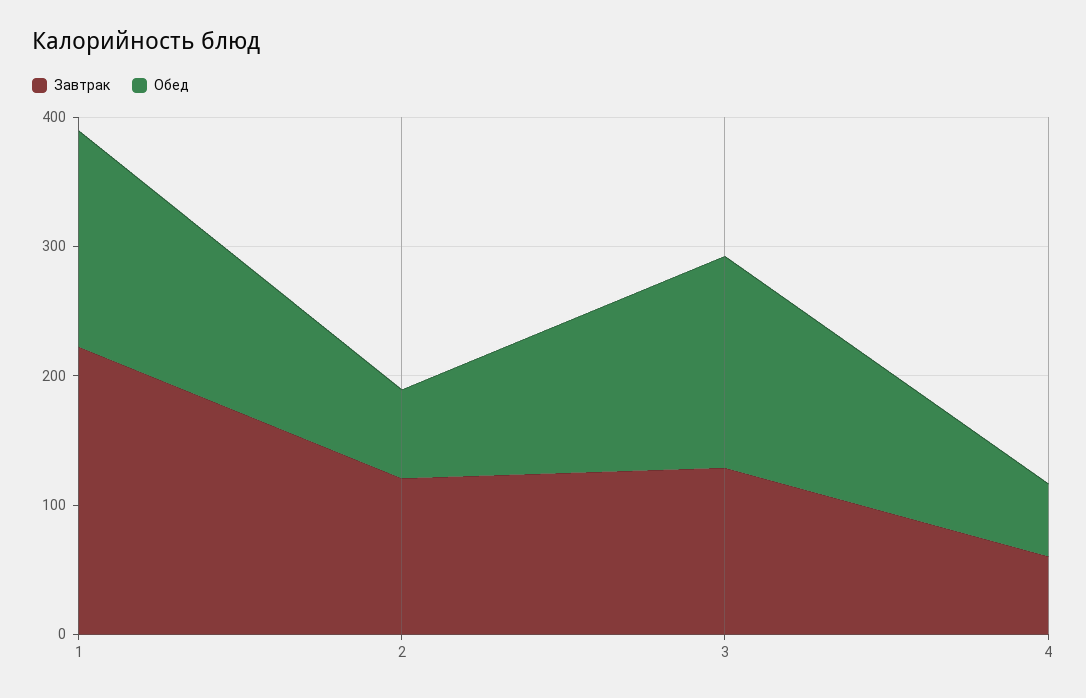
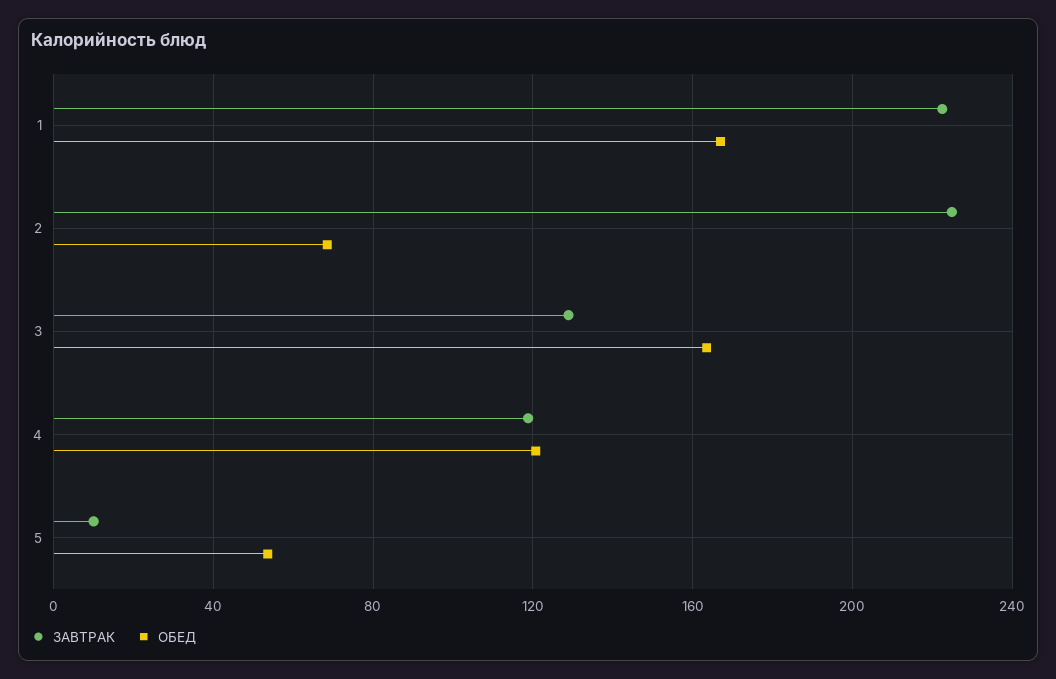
Завтрак, 2: 120 -> 225
Завтрак, 4: 60 -> 120
Обед, 4: 60 -> 120
Завтрак, 5: none -> 10
Обед, 5: none -> 55

